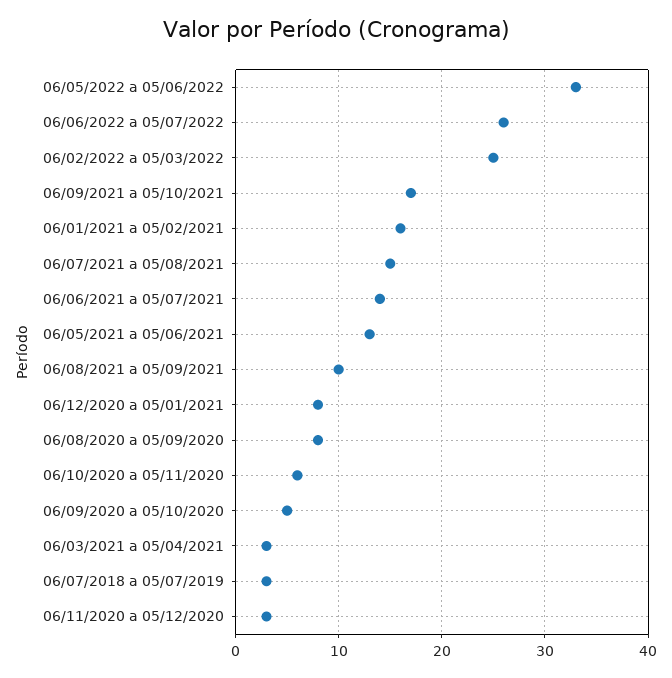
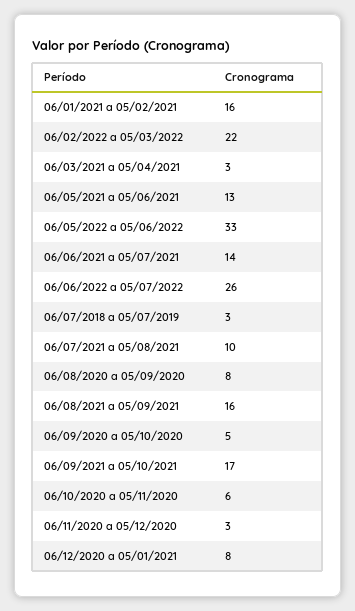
06/02/2022 a 05/03/2022: 25 -> 22
06/07/2021 a 05/08/2021: 15 -> 10
06/08/2021 a 05/09/2021: 10 -> 16

